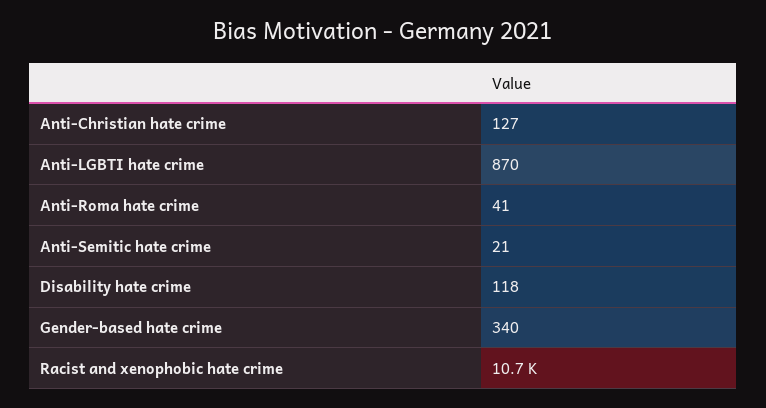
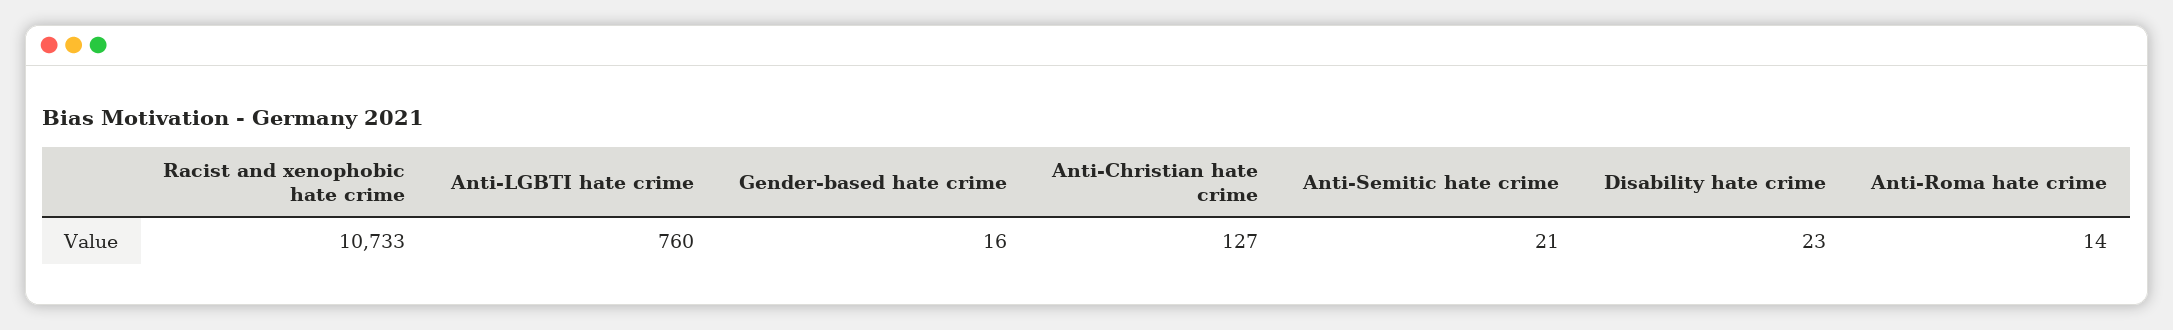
Anti-LGBTI hate crime: 870 -> 760
Anti-Roma hate crime: 41 -> 14
Disability hate crime: 118 -> 23
Gender-based hate crime: 340 -> 16

